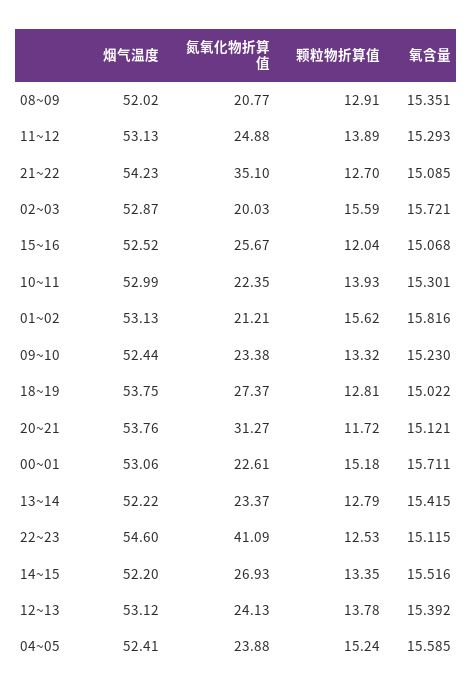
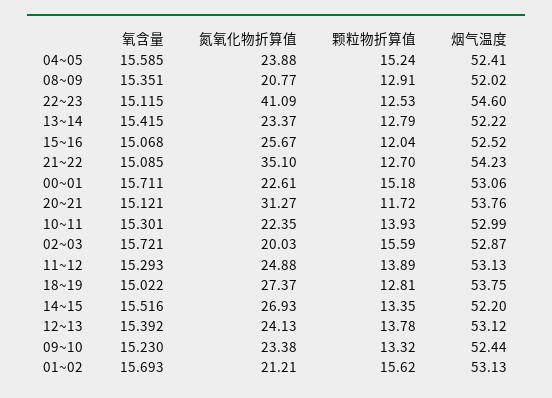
氧含量, 01~02: 15.816 -> 15.693

